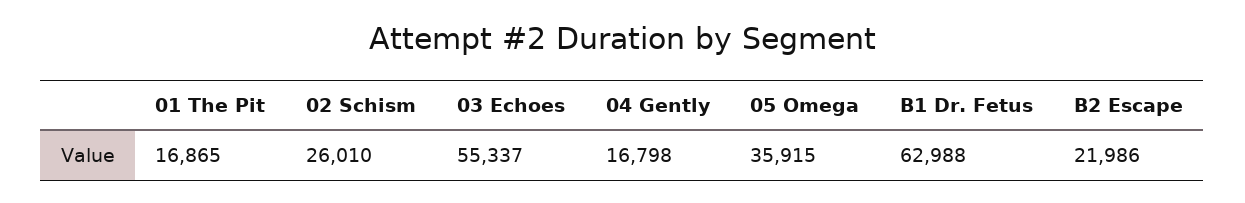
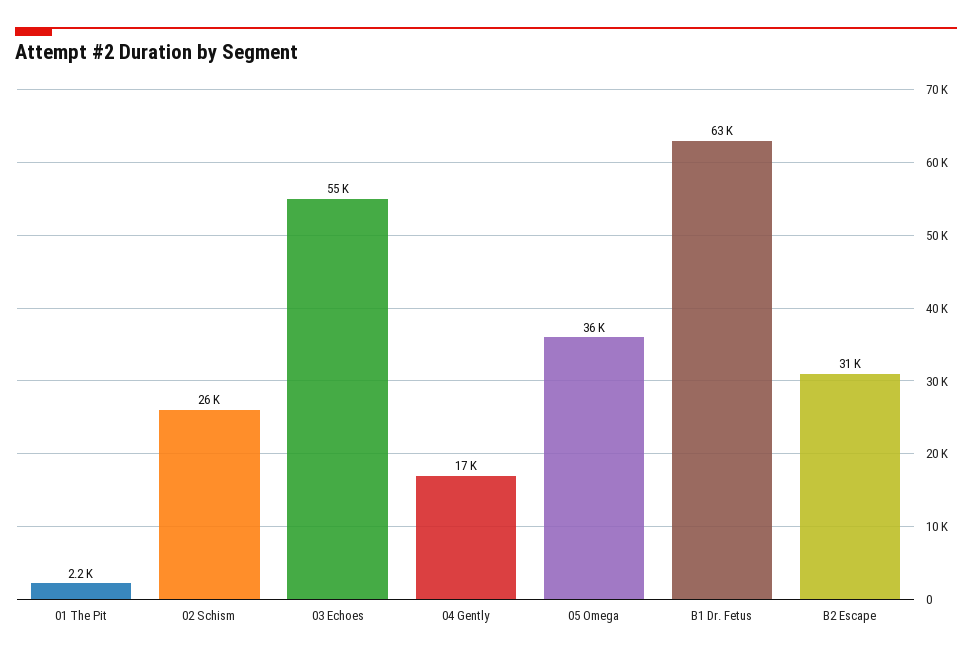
01 The Pit: 16865 -> 2200
B2 Escape: 21986 -> 31000

